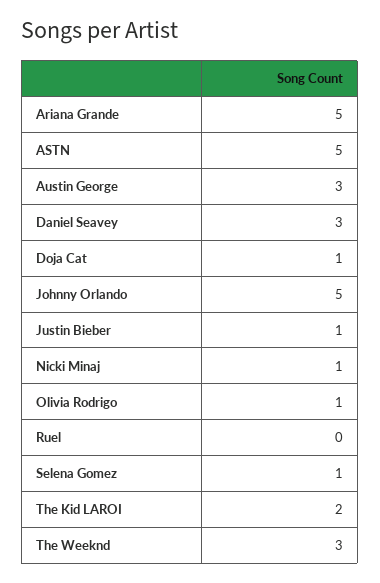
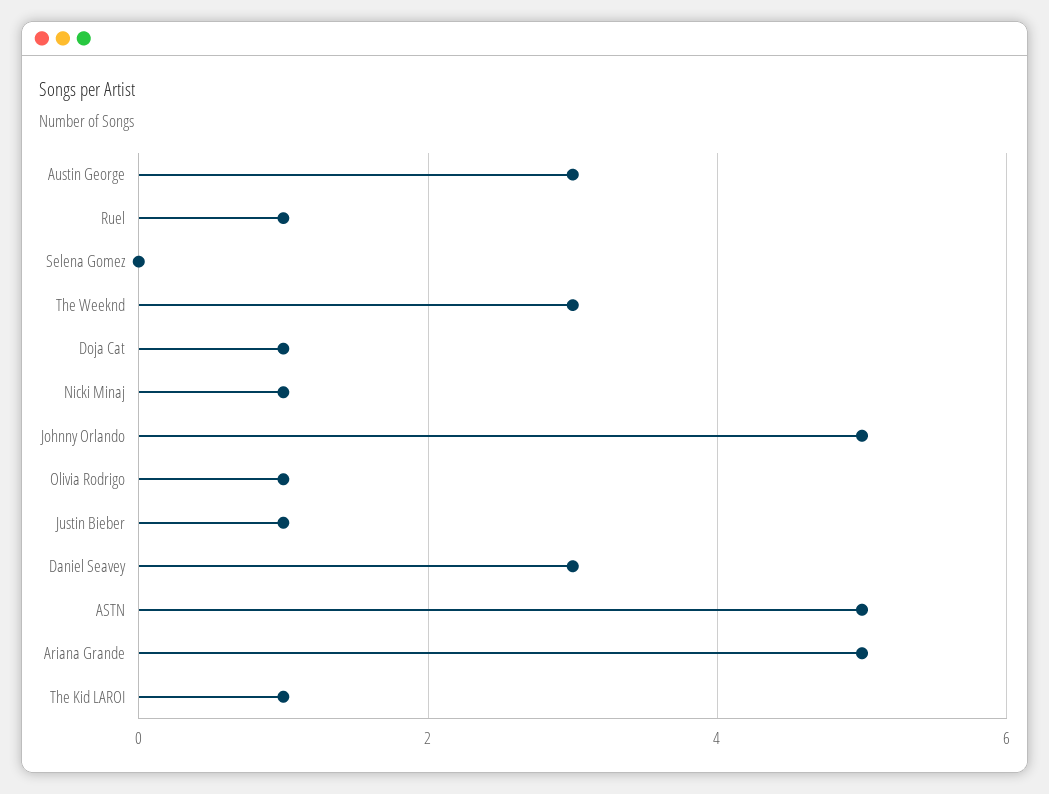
Ruel: 0 -> 1
Selena Gomez: 1 -> 0
The Kid LAROI: 2 -> 1

